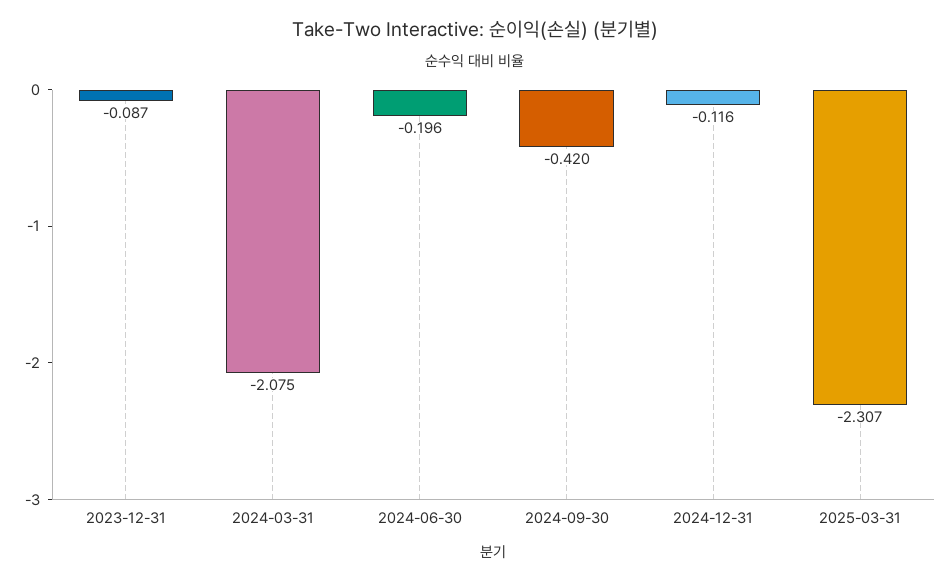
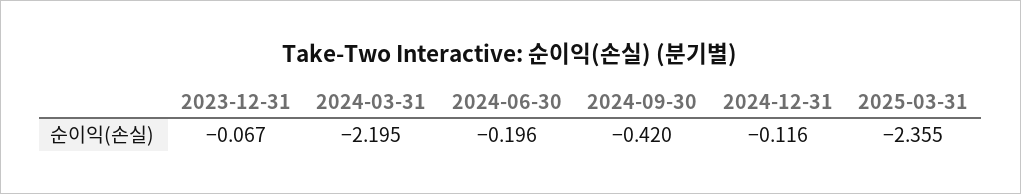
2023-12-31: -0.087 -> -0.067
2024-03-31: -2.075 -> -2.195
2025-03-31: -2.307 -> -2.355

